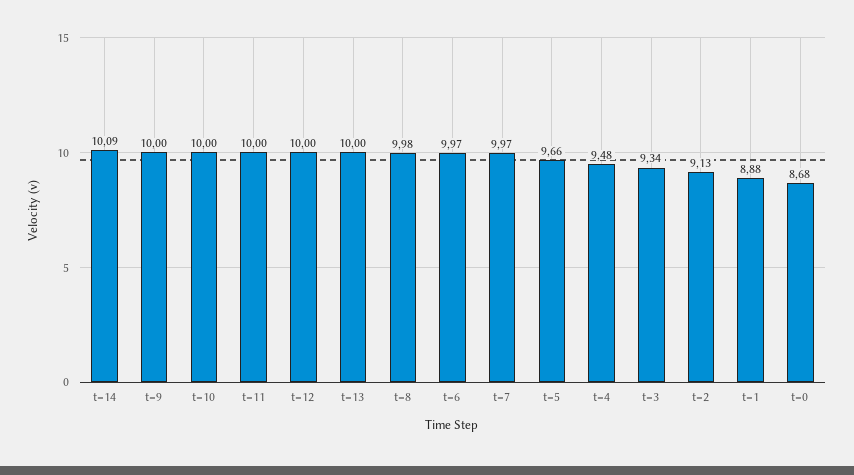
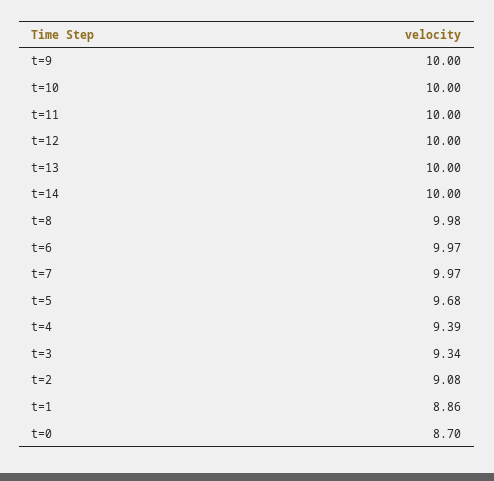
t=14: 10.09 -> 10
t=5: 9.66 -> 9.68
t=4: 9.48 -> 9.39
t=2: 9.13 -> 9.08
t=1: 8.88 -> 8.86
t=0: 8.68 -> 8.7

